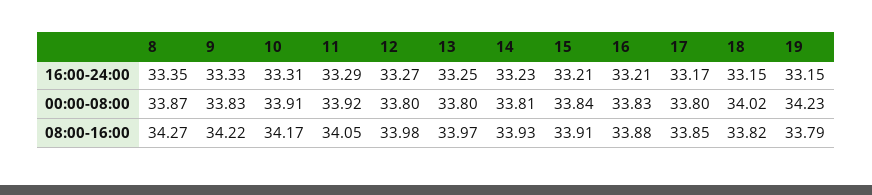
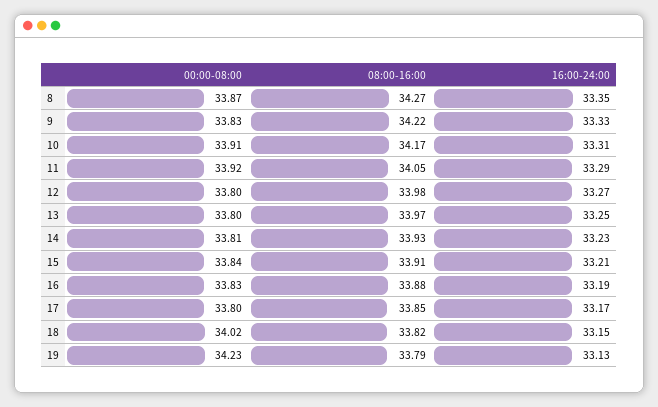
16, 16:00-24:00: 33.21 -> 33.19
19, 16:00-24:00: 33.15 -> 33.13

